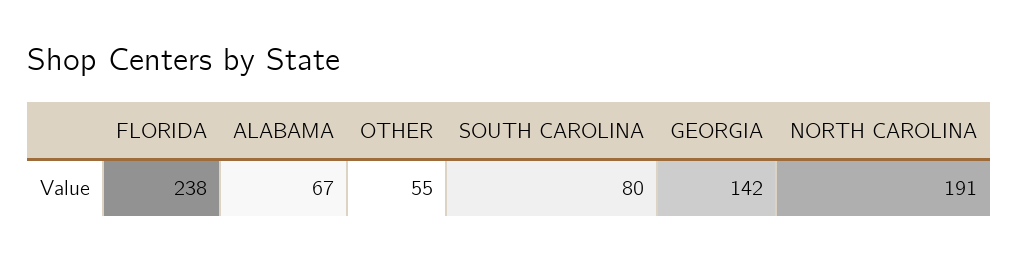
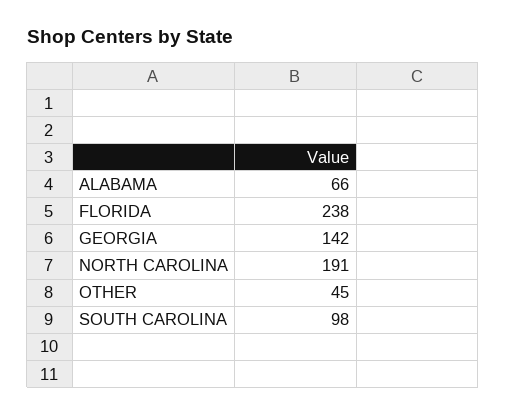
ALABAMA: 67 -> 66
OTHER: 55 -> 45
SOUTH CAROLINA: 80 -> 98

